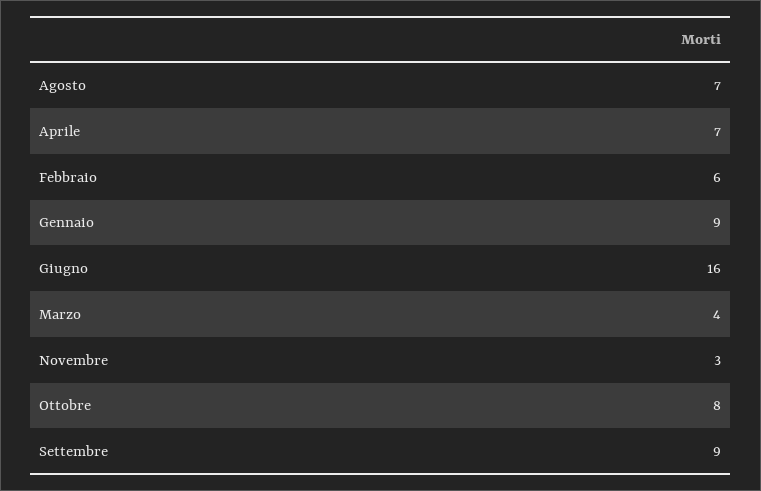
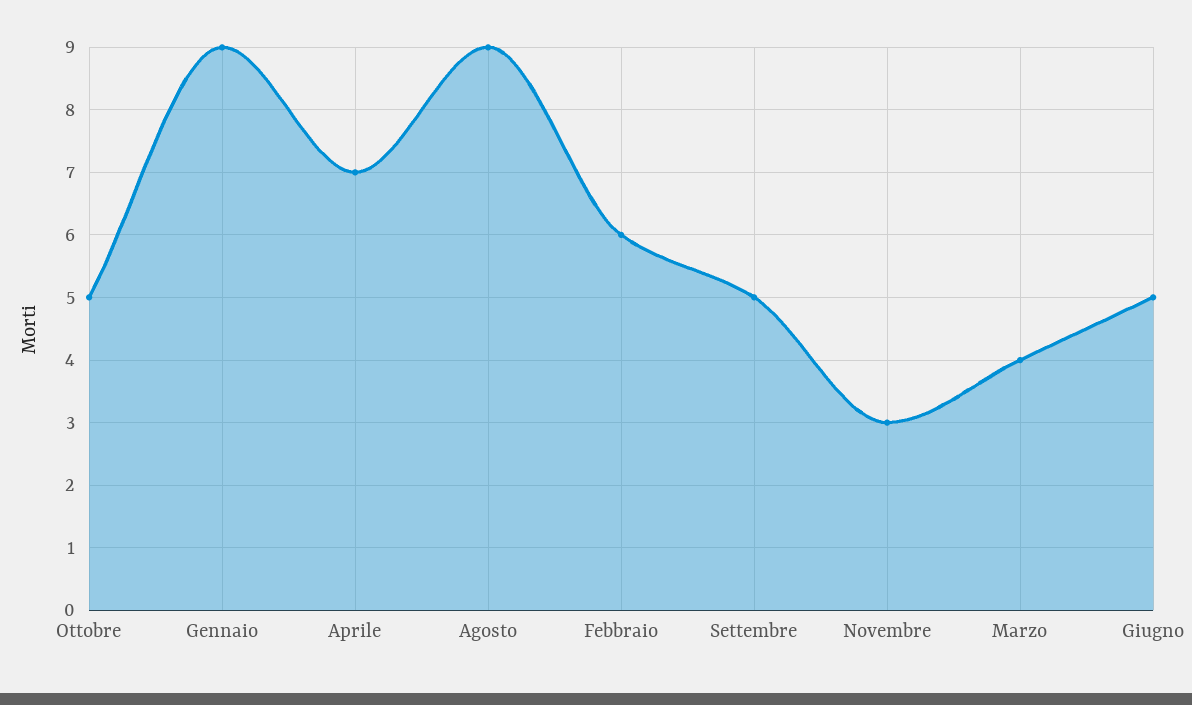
Agosto: 7 -> 9
Giugno: 16 -> 5
Ottobre: 8 -> 5
Settembre: 9 -> 5

